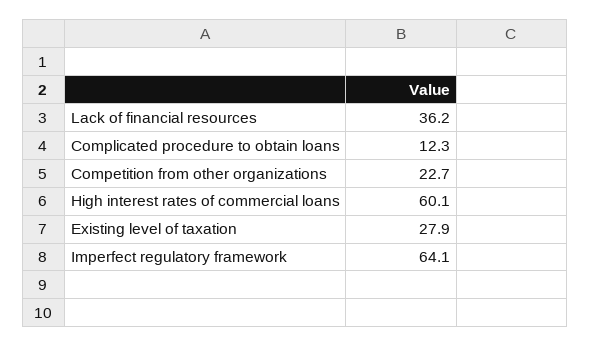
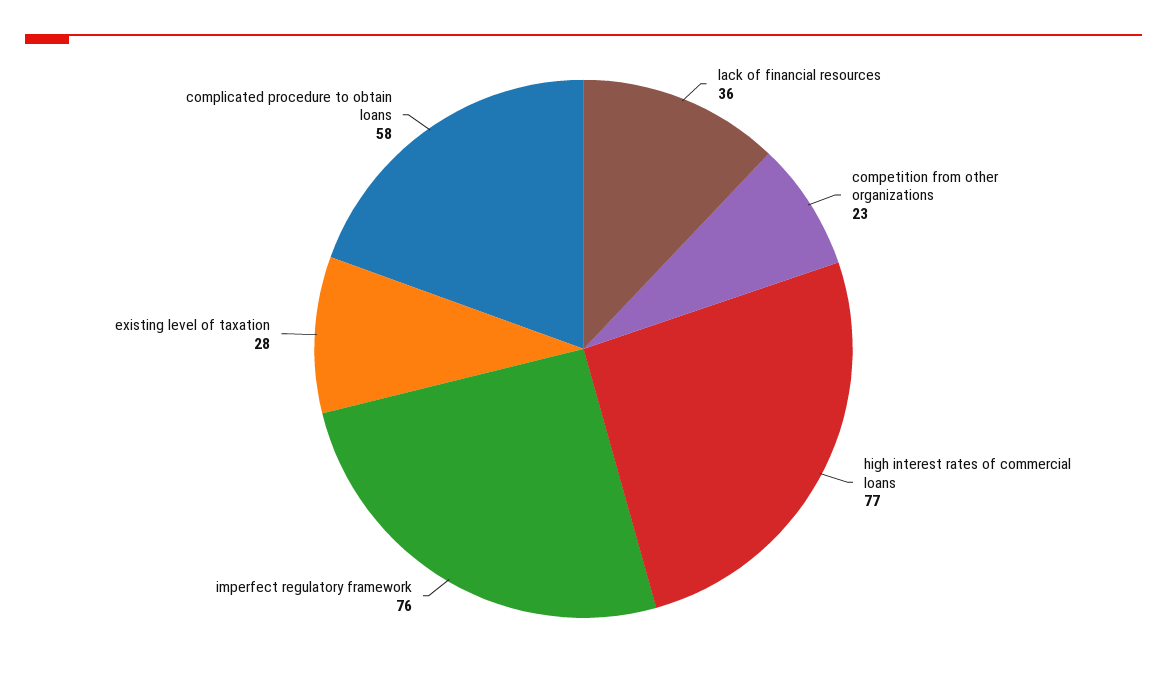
Complicated procedure to obtain loans: 12.3 -> 58
High interest rates of commercial loans: 60.1 -> 77
Imperfect regulatory framework: 64.1 -> 76

